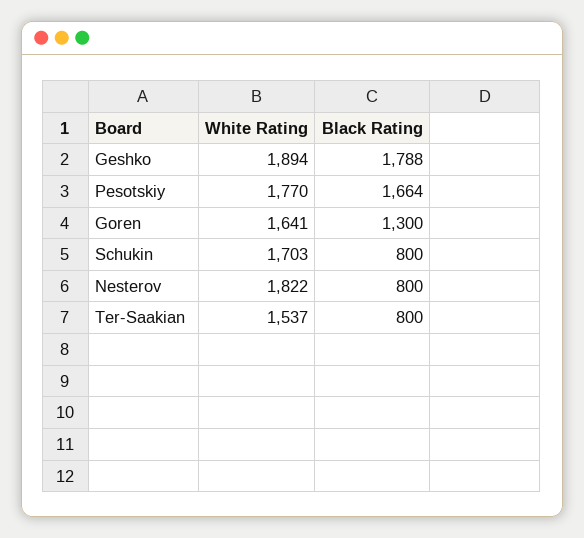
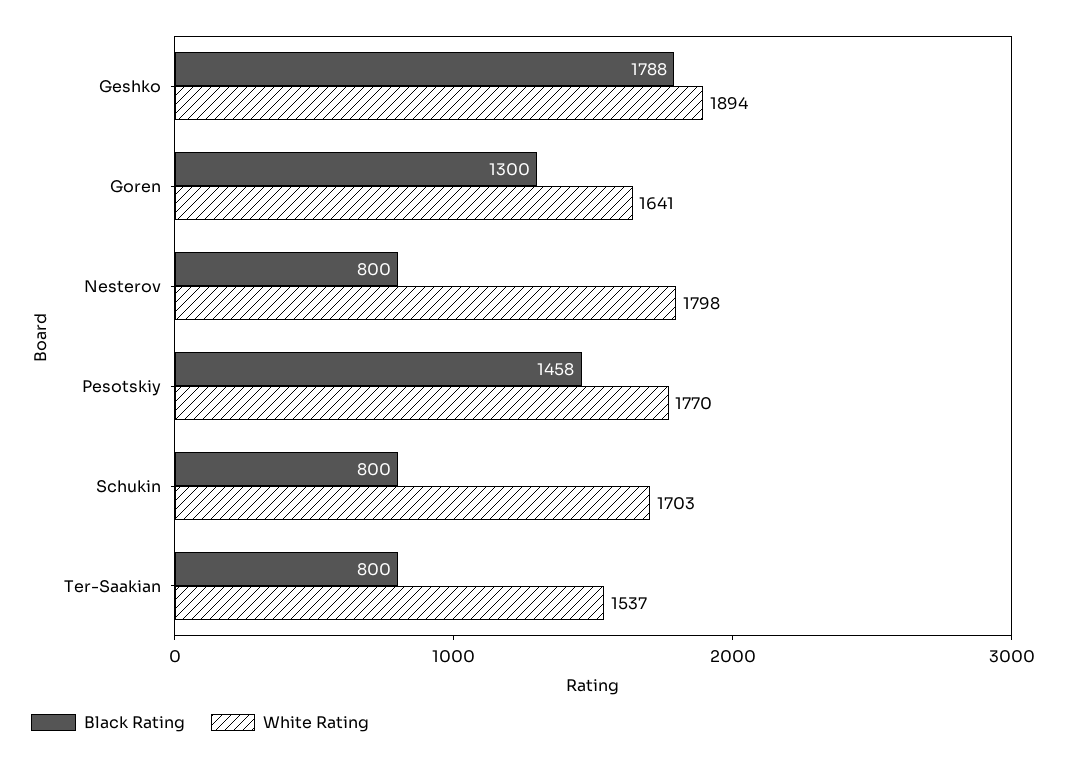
Black Rating, Pesotskiy: 1664 -> 1458
White Rating, Nesterov: 1822 -> 1798

